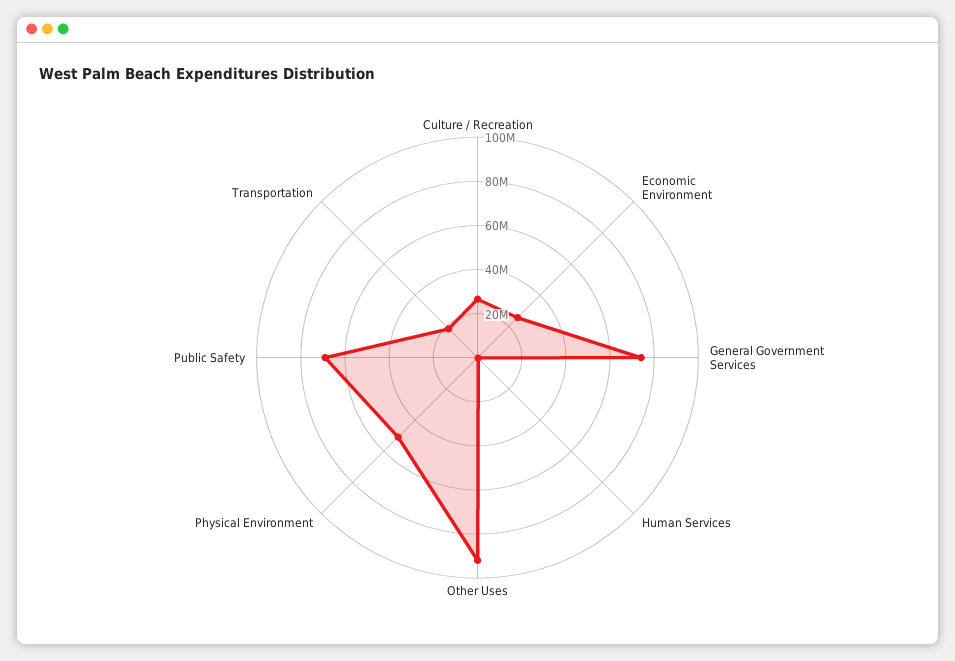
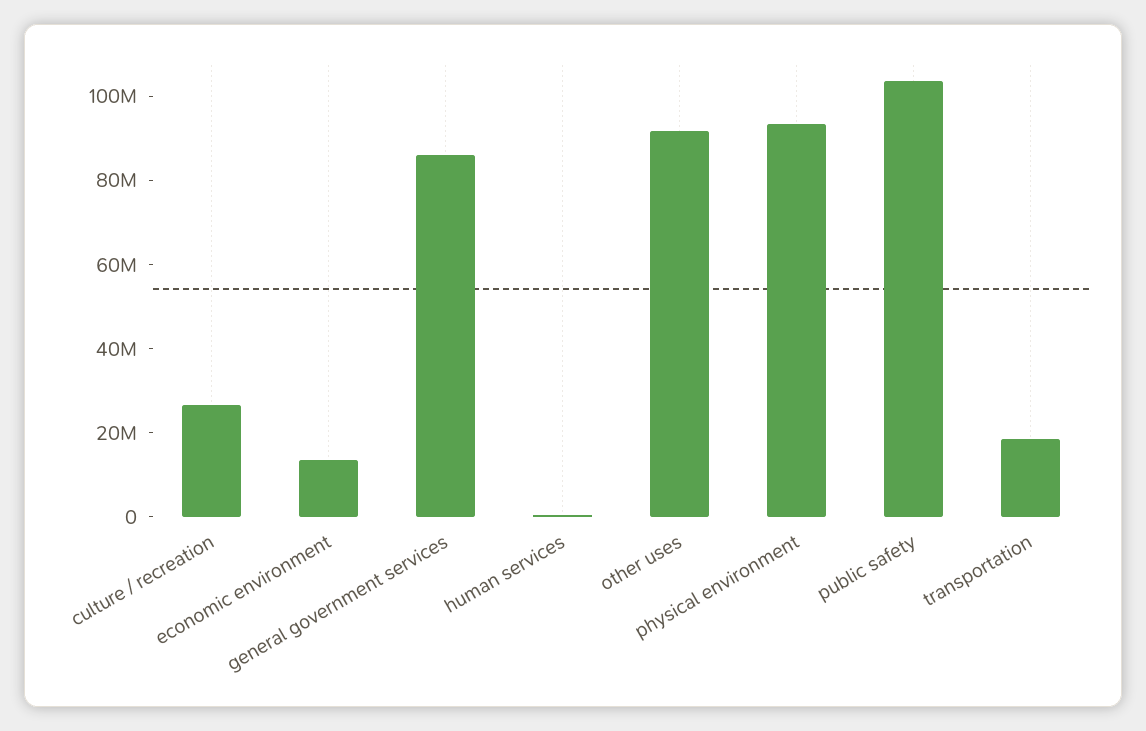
Economic Environment: 25000000 -> 15000000
General Government Services: 75000000 -> 85000000
Physical Environment: 50000000 -> 95000000
Public Safety: 70000000 -> 105000000

